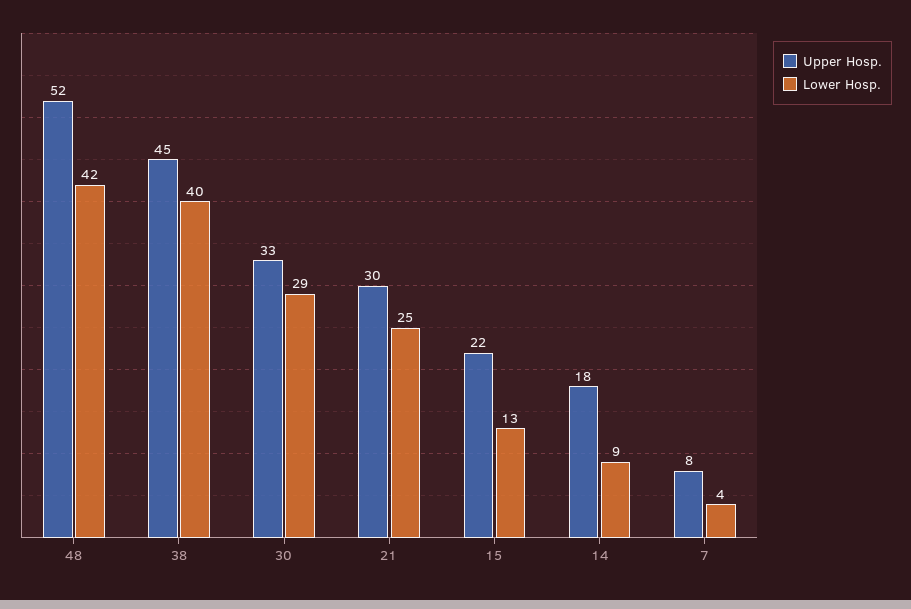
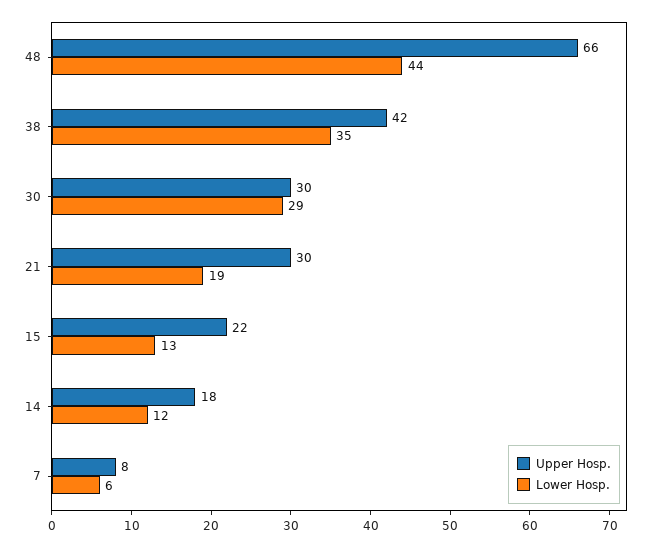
Upper Hosp., 48: 52 -> 66
Lower Hosp., 48: 42 -> 44
Upper Hosp., 38: 45 -> 42
Lower Hosp., 38: 40 -> 35
Upper Hosp., 30: 33 -> 30
Lower Hosp., 21: 25 -> 19
Lower Hosp., 14: 9 -> 12
Lower Hosp., 7: 4 -> 6

